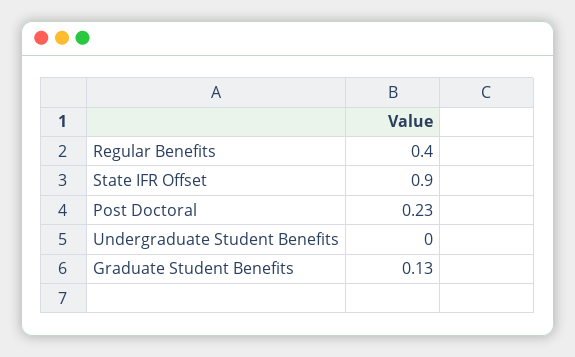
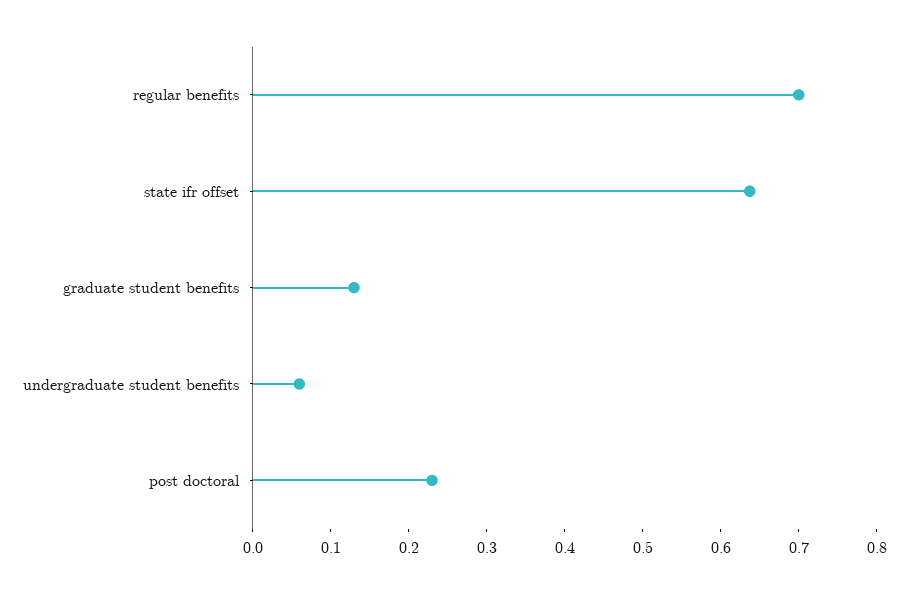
Regular Benefits: 0.4 -> 0.7
State IFR Offset: 0.9 -> 0.64
Undergraduate Student Benefits: 0 -> 0.06

